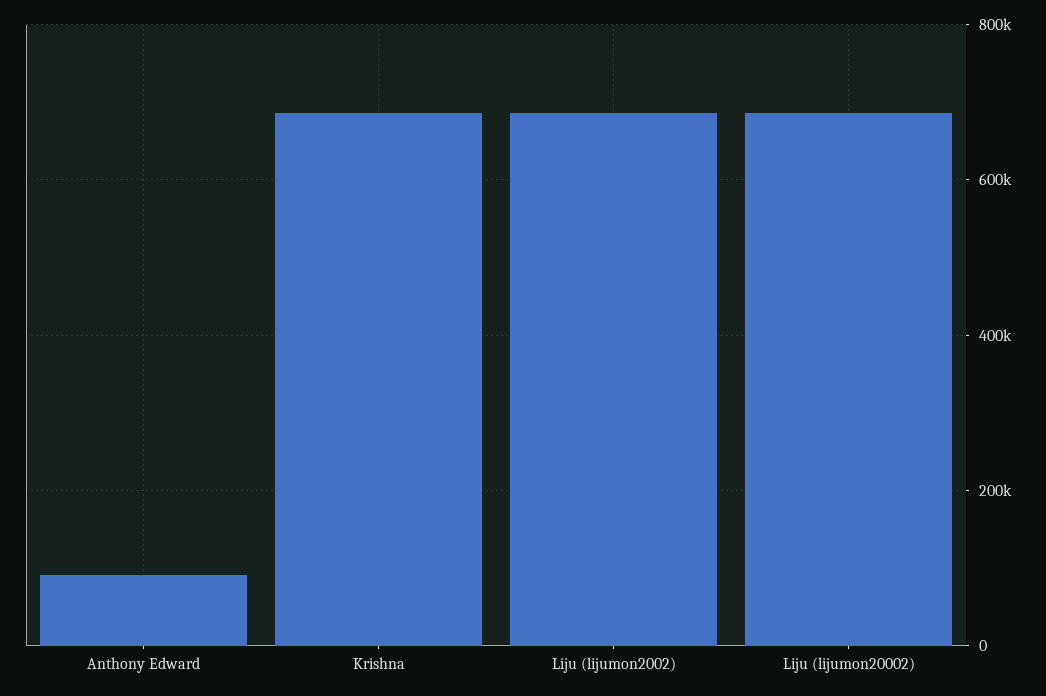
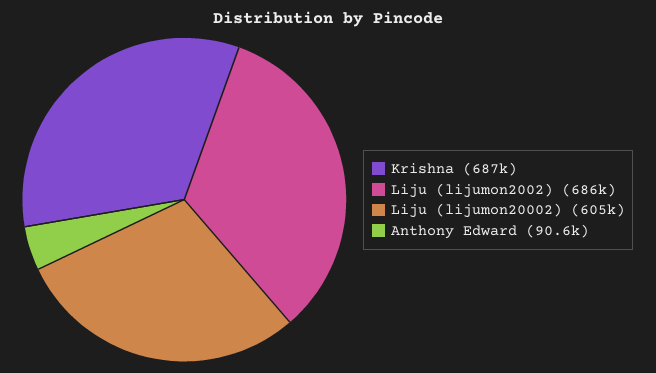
Liju (lijumon20002): 680000 -> 605000

